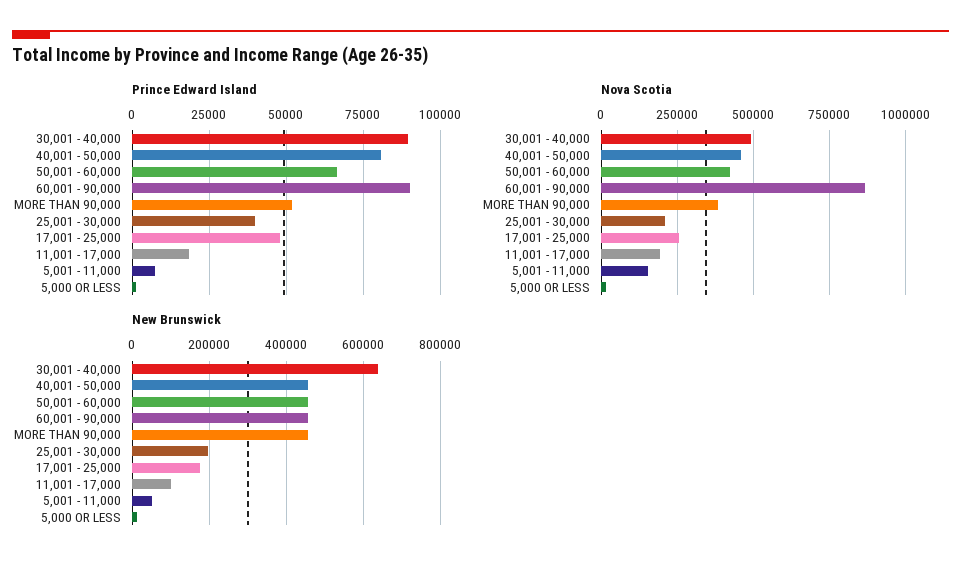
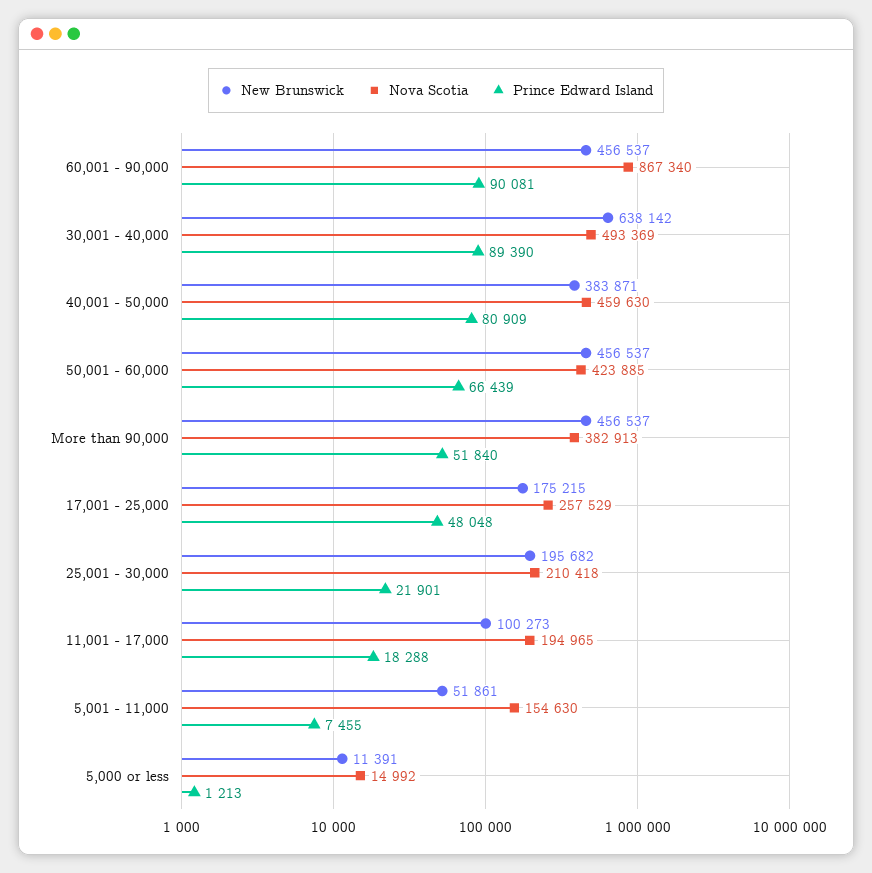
Prince Edward Island, 25,001 - 30,000: 40000 -> 21901
New Brunswick, 40,001 - 50,000: 460000 -> 383871

